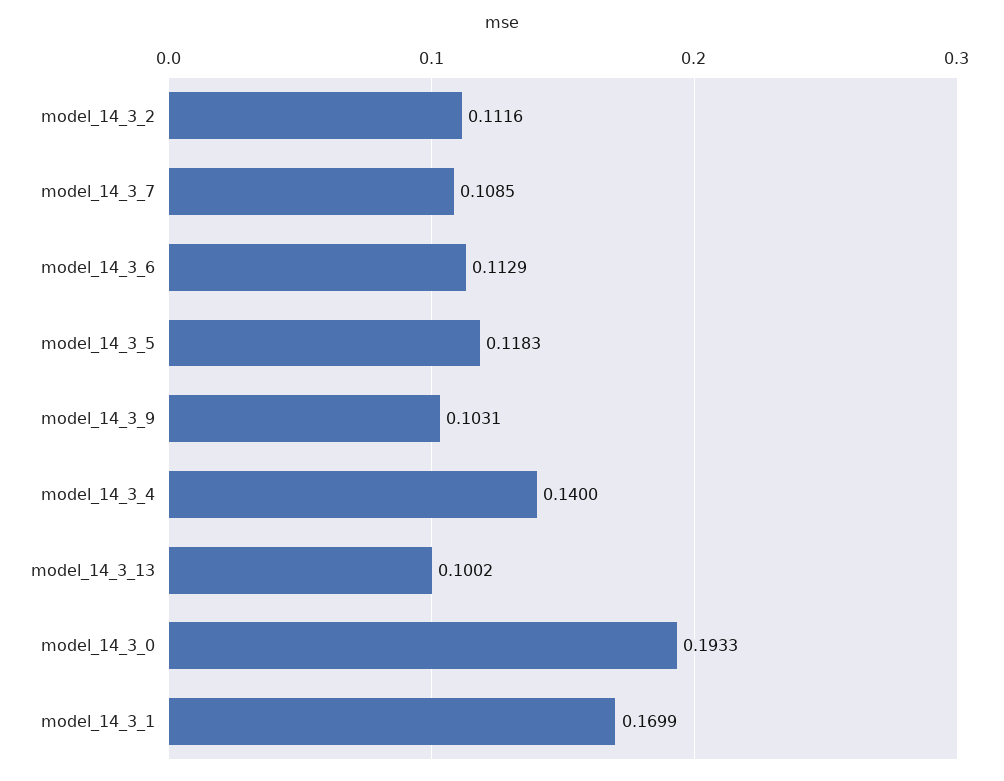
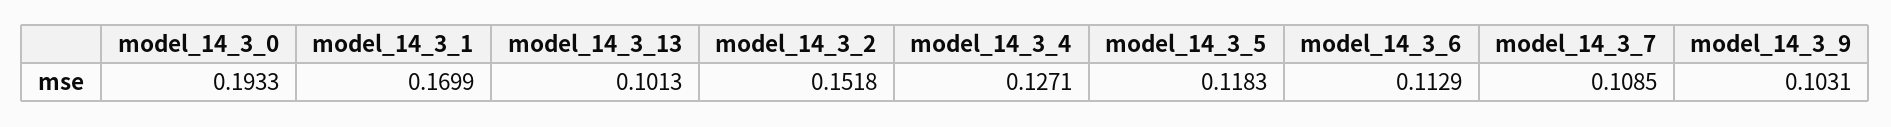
model_14_3_2: 0.1116 -> 0.1518
model_14_3_4: 0.14 -> 0.1271
model_14_3_13: 0.1002 -> 0.1013

